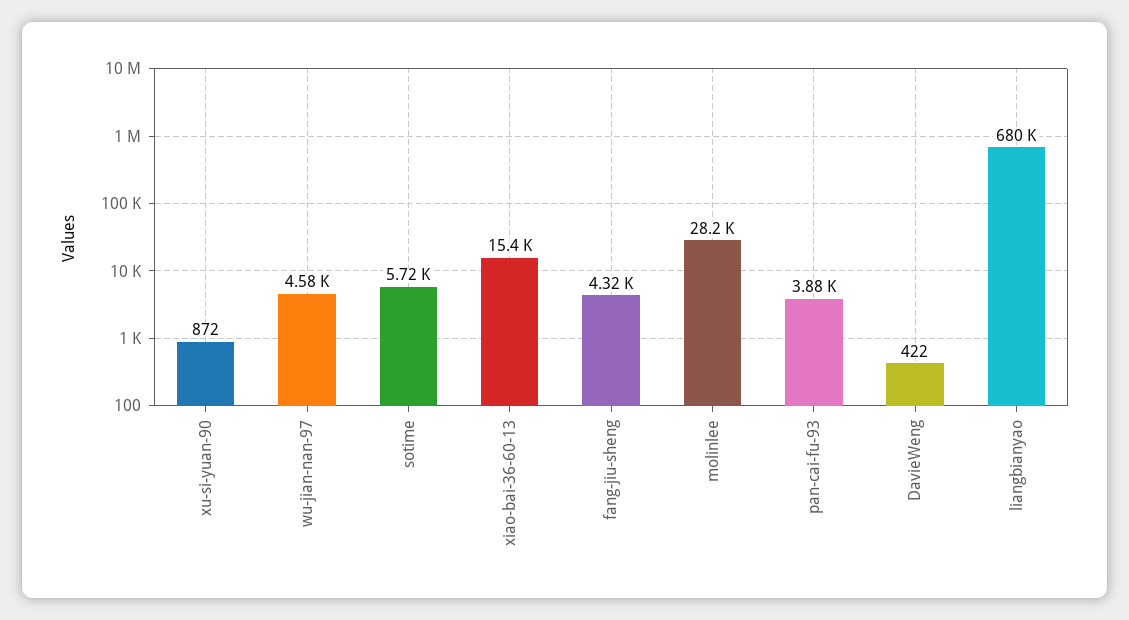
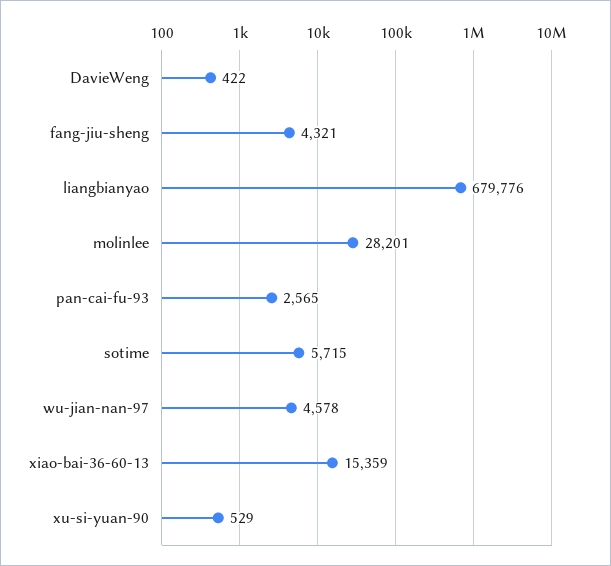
xu-si-yuan-90: 872 -> 529
pan-cai-fu-93: 3880 -> 2565

